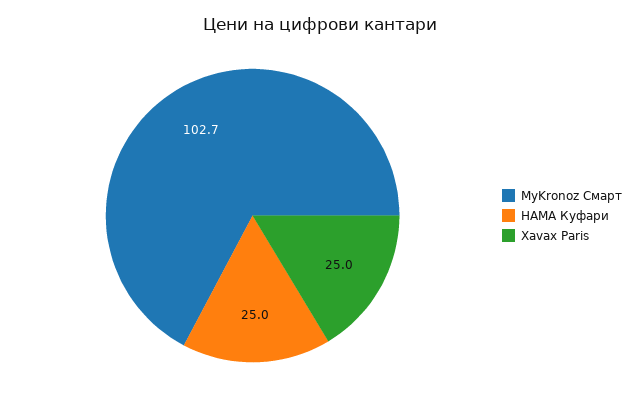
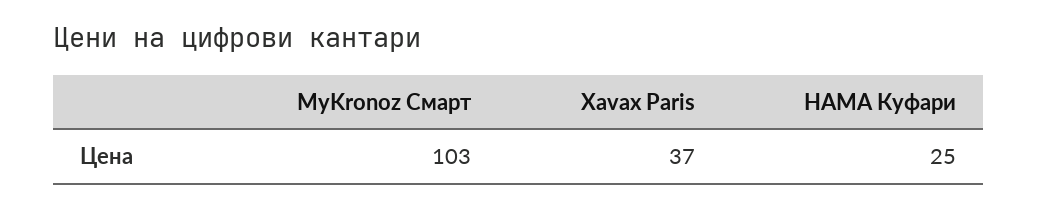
Xavax Paris: 25 -> 37

